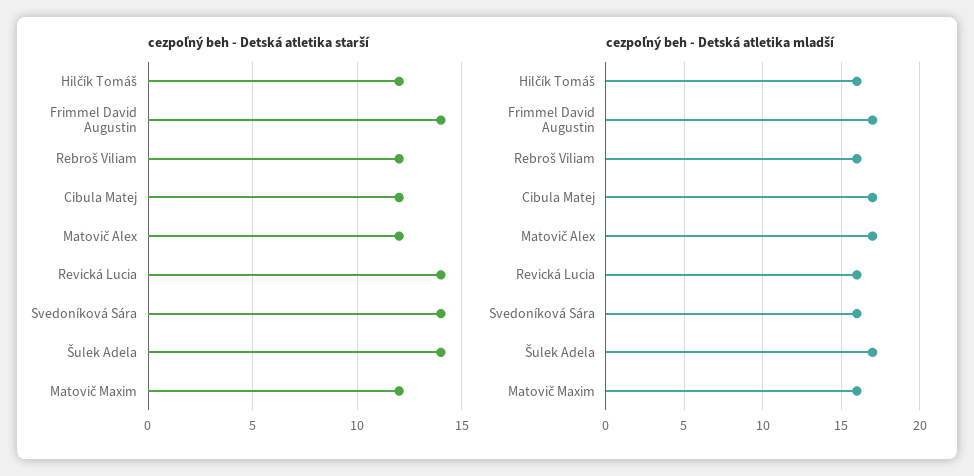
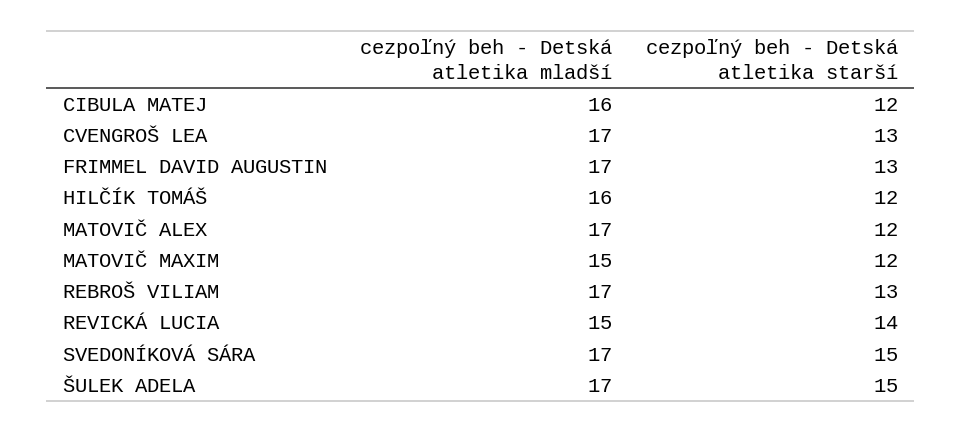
cezpoľný beh - Detská atletika starší, Frimmel David Augustin: 14 -> 13
cezpoľný beh - Detská atletika starší, Rebroš Viliam: 12 -> 13
cezpoľný beh - Detská atletika starší, Svedoníková Sára: 14 -> 15
cezpoľný beh - Detská atletika starší, Šulek Adela: 14 -> 15
cezpoľný beh - Detská atletika mladší, Rebroš Viliam: 16 -> 17
cezpoľný beh - Detská atletika mladší, Cibula Matej: 17 -> 16
cezpoľný beh - Detská atletika mladší, Revická Lucia: 16 -> 15
cezpoľný beh - Detská atletika mladší, Svedoníková Sára: 16 -> 17
cezpoľný beh - Detská atletika mladší, Matovič Maxim: 16 -> 15
cezpoľný beh - Detská atletika mladší, CVENGROŠ LEA: none -> 17
cezpoľný beh - Detská atletika starší, CVENGROŠ LEA: none -> 13

